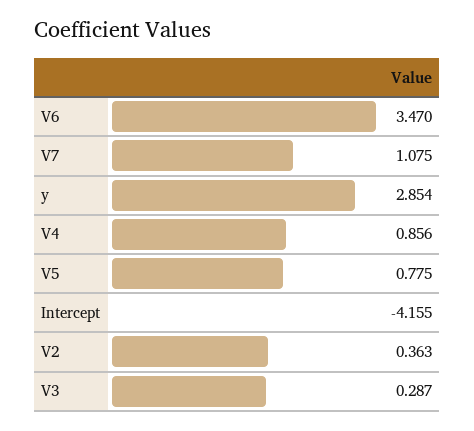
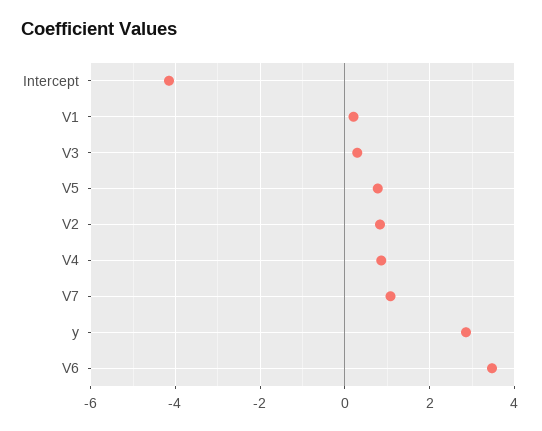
V2: 0.363 -> 0.8
V1: none -> 0.2

